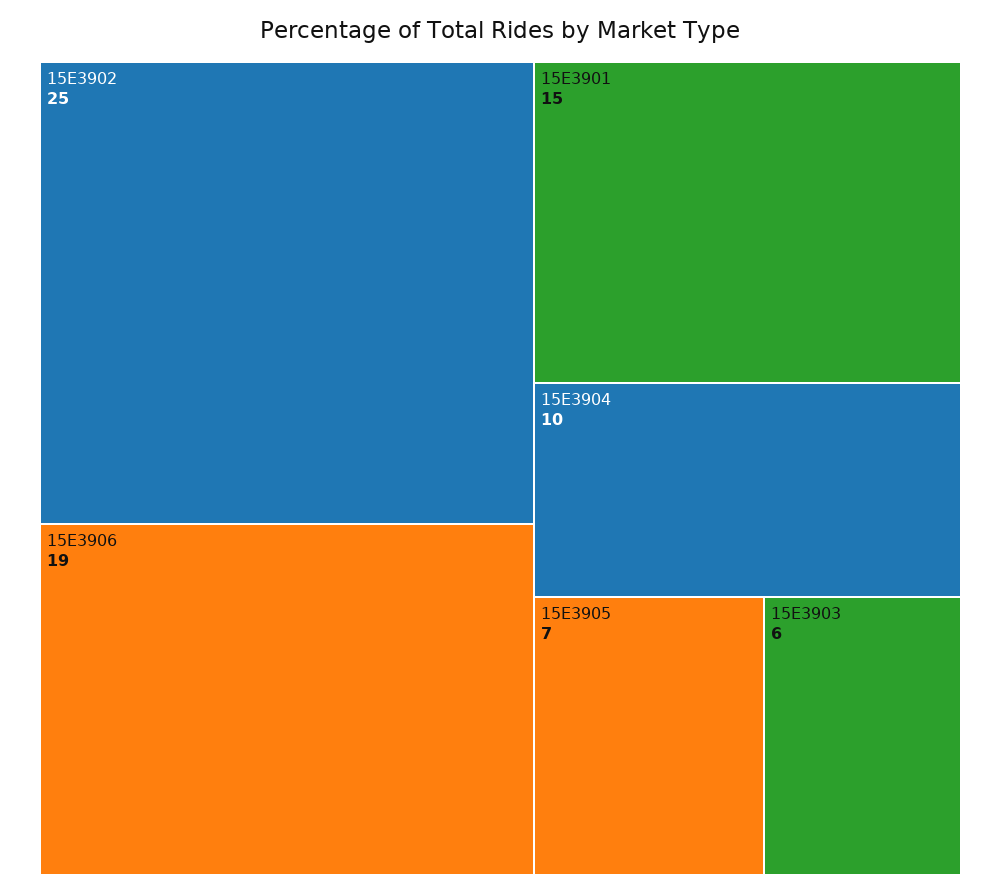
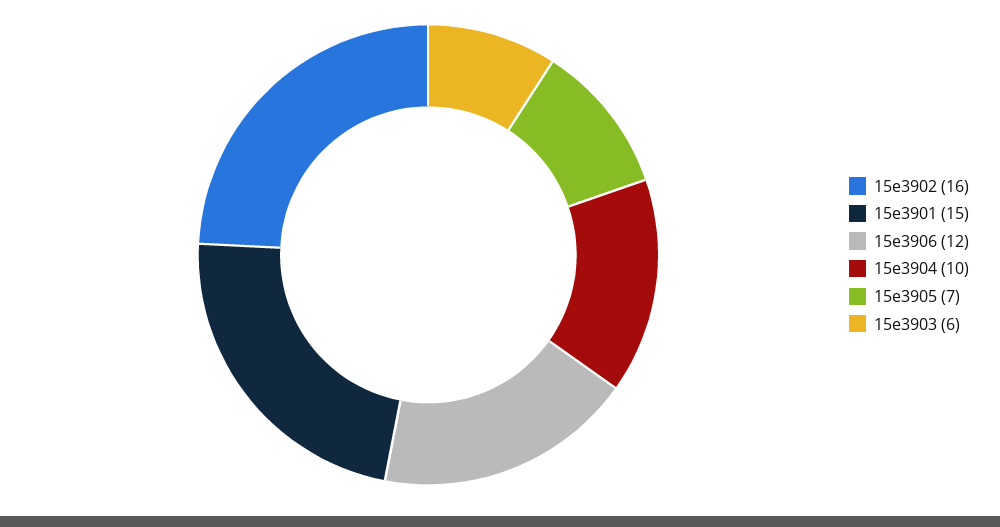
15E3902: 25 -> 16
15E3906: 19 -> 12

